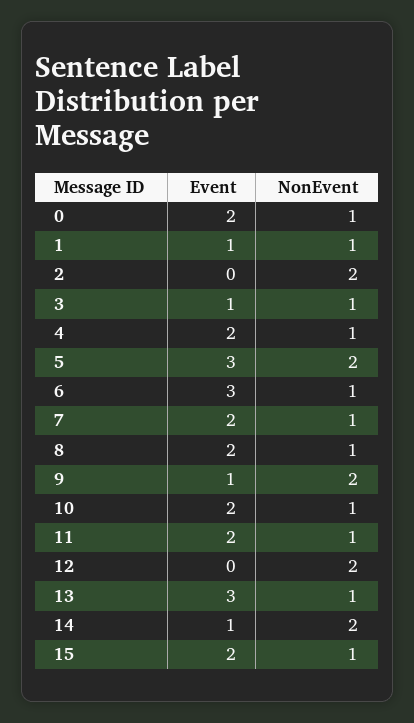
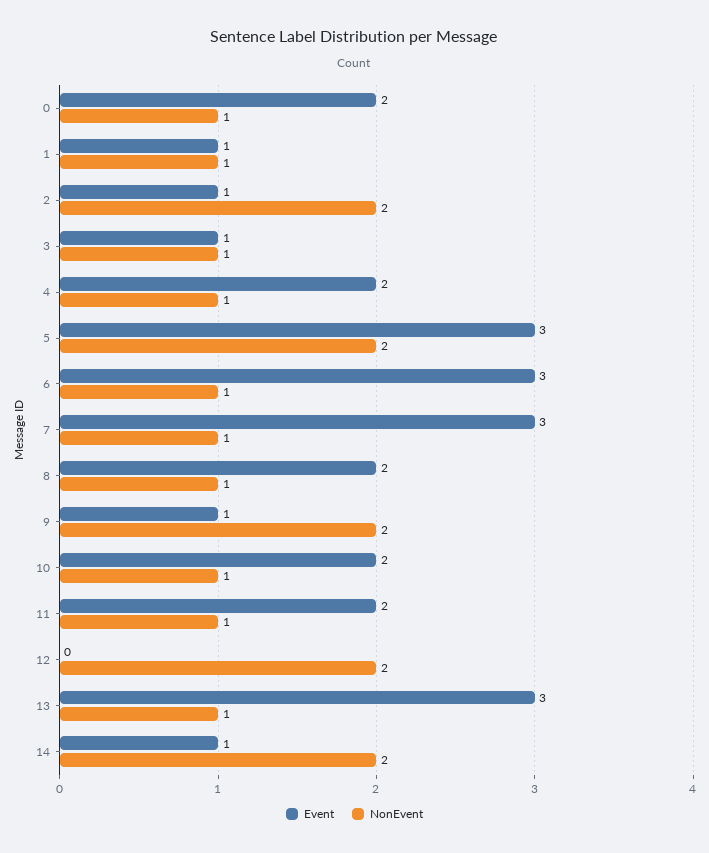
Event, 2: 0 -> 1
Event, 7: 2 -> 3
Event, 15: 2 -> none
NonEvent, 15: 1 -> none

